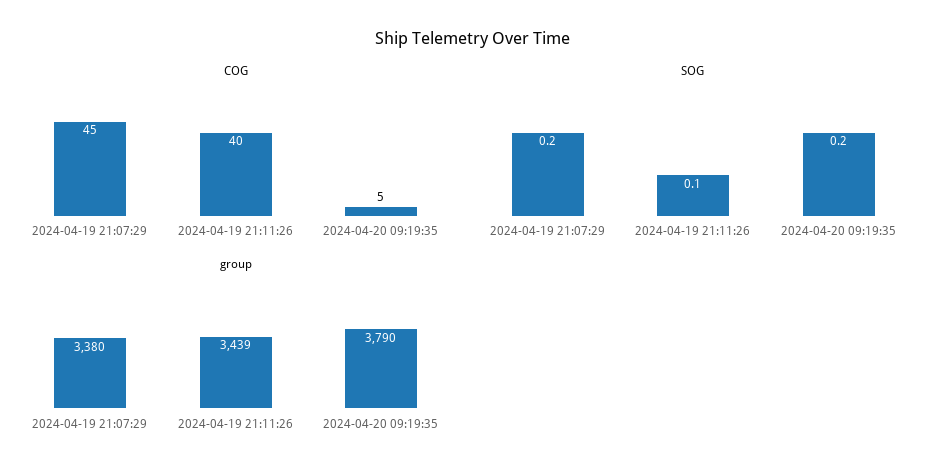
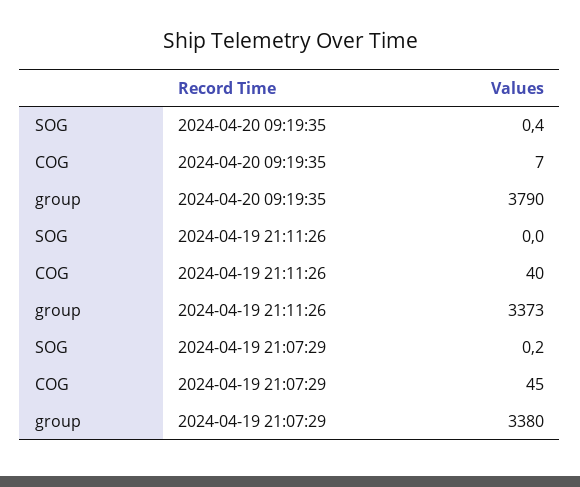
COG, 2024-04-20 09:19:35: 5 -> 7
SOG, 2024-04-19 21:11:26: 0.1 -> 0
SOG, 2024-04-20 09:19:35: 0.2 -> 0.4
group, 2024-04-19 21:11:26: 3439 -> 3373

